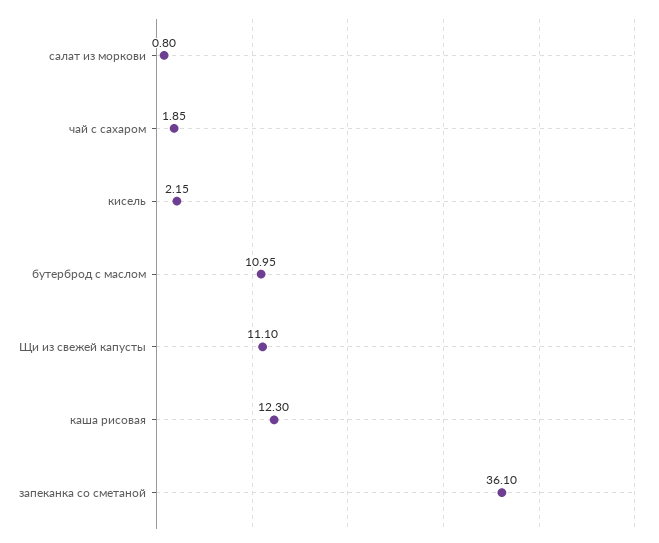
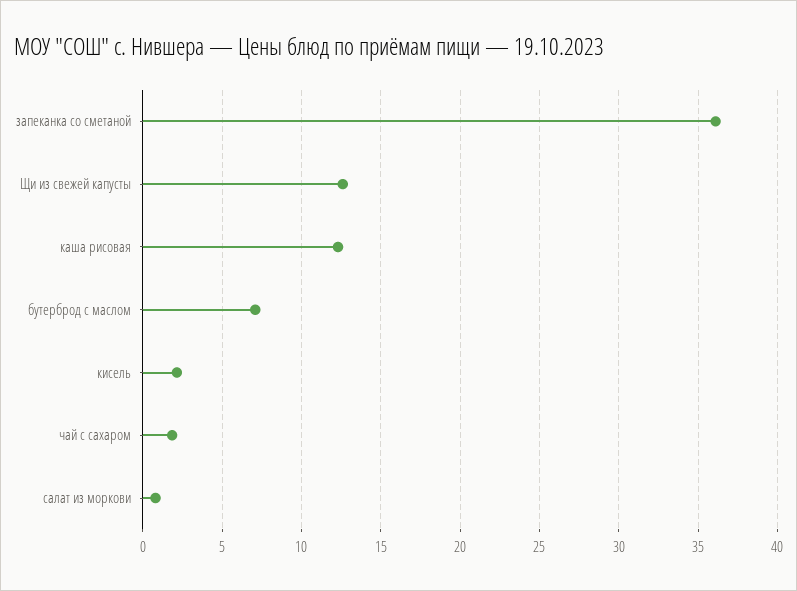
бутерброд с маслом: 10.95 -> 7
Щи из свежей капусты: 11.1 -> 12.5

